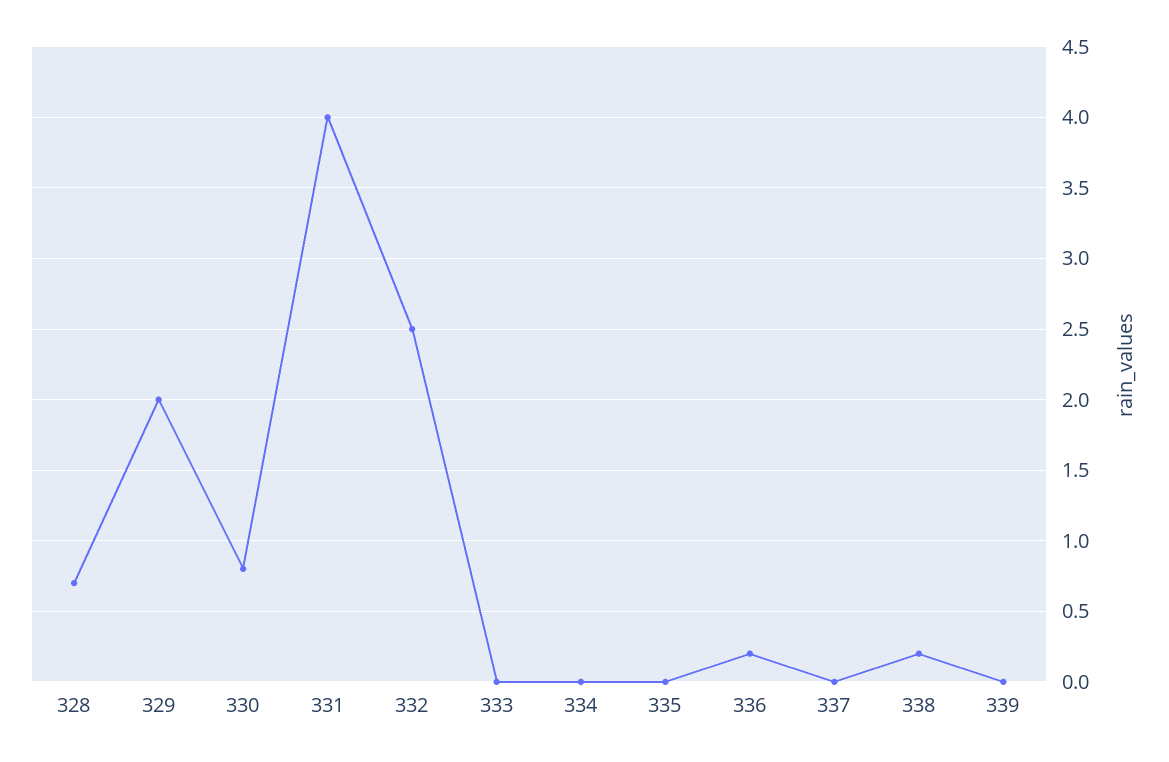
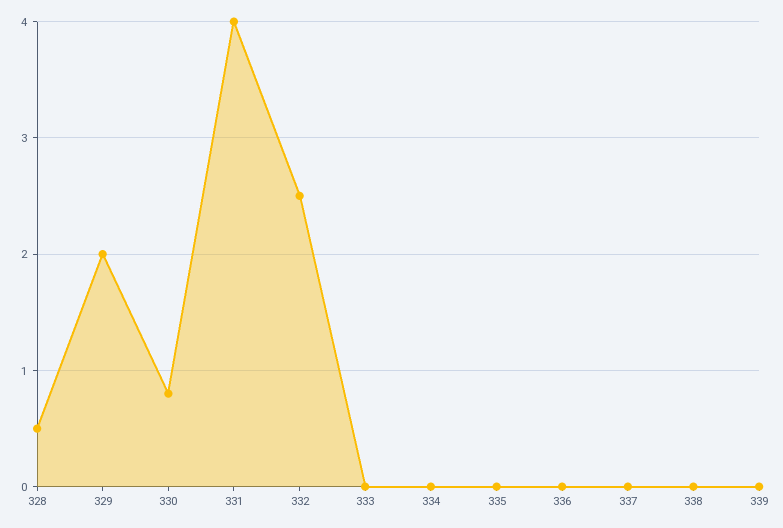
328: 0.7 -> 0.5
336: 0.2 -> 0
338: 0.2 -> 0

